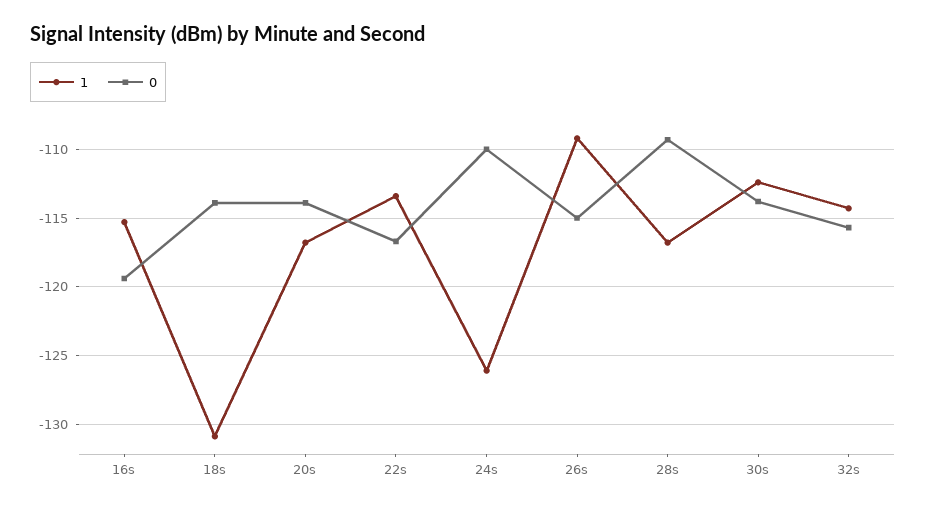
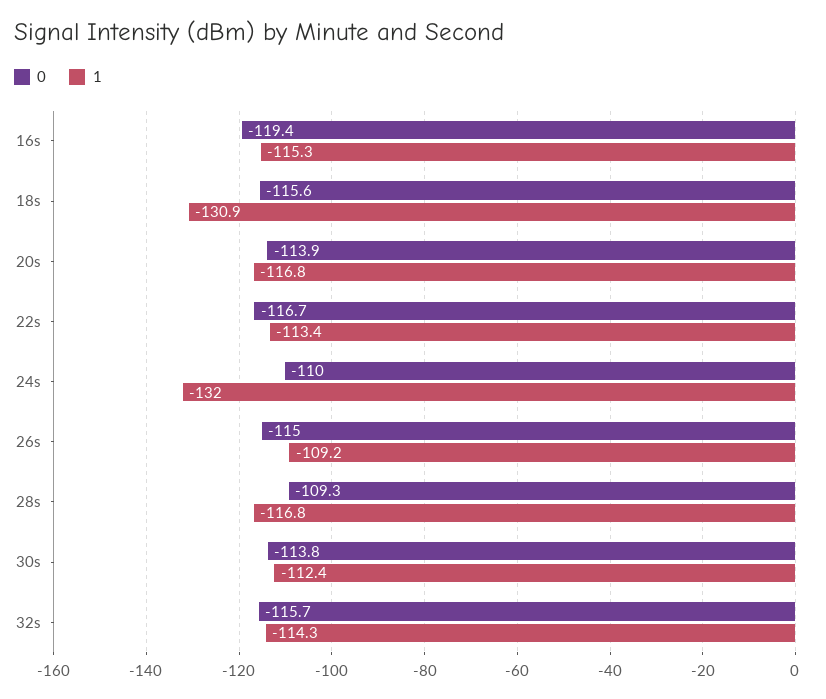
0, 18s: -114 -> -115.6
1, 24s: -126 -> -132

